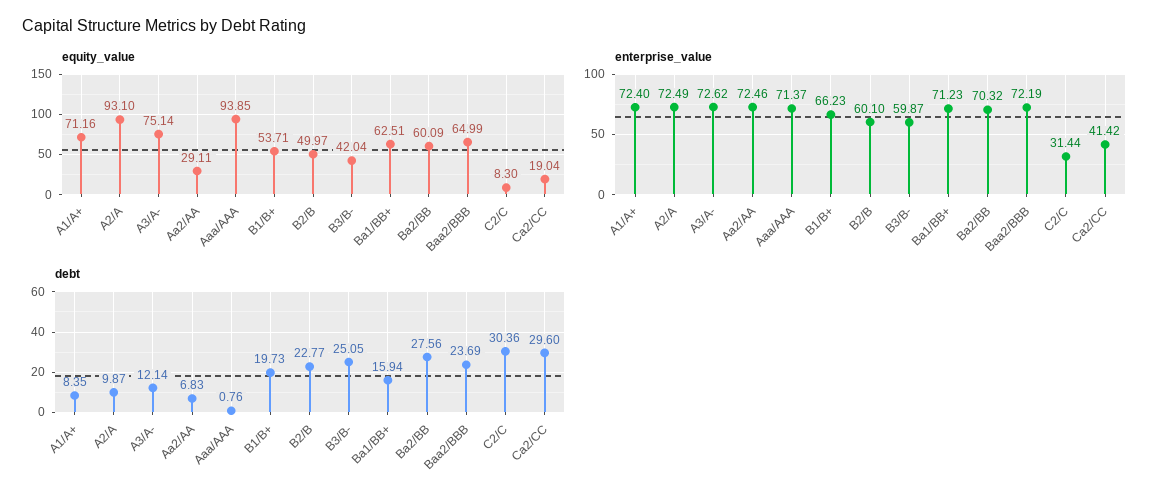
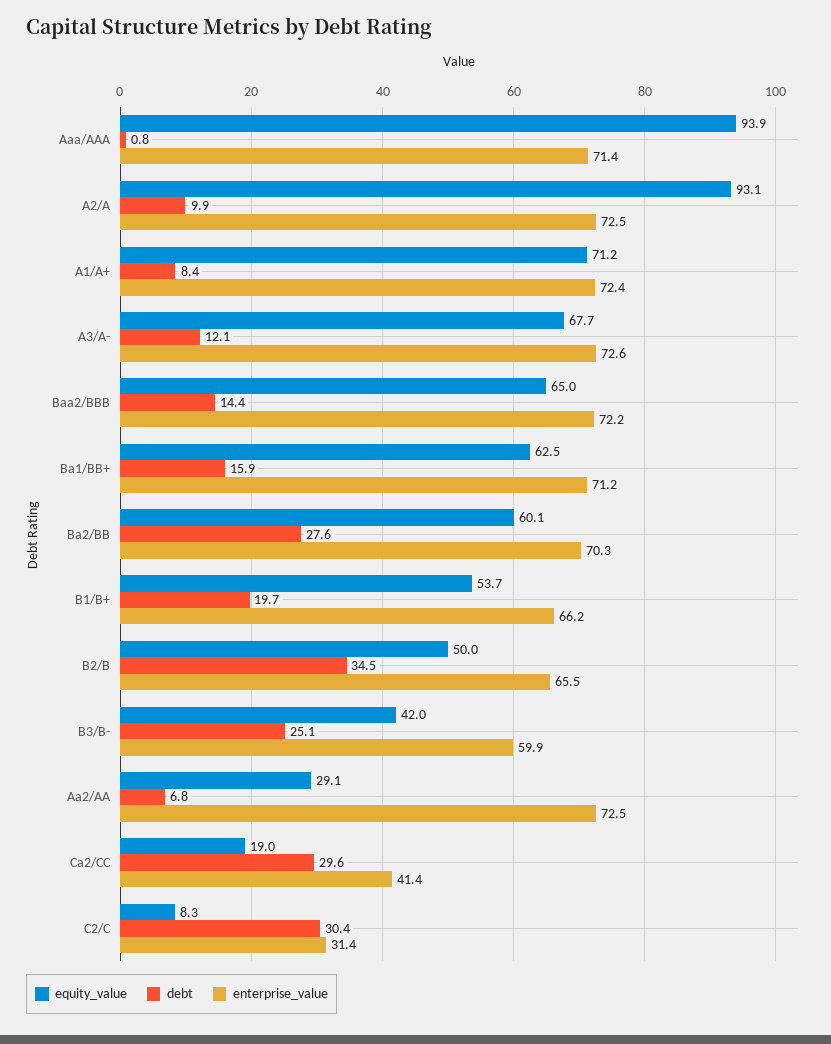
equity_value, A3/A-: 75.14 -> 67.7
enterprise_value, B2/B: 60.1 -> 65.5
debt, B2/B: 22.77 -> 34.5
debt, Baa2/BBB: 23.69 -> 14.4

